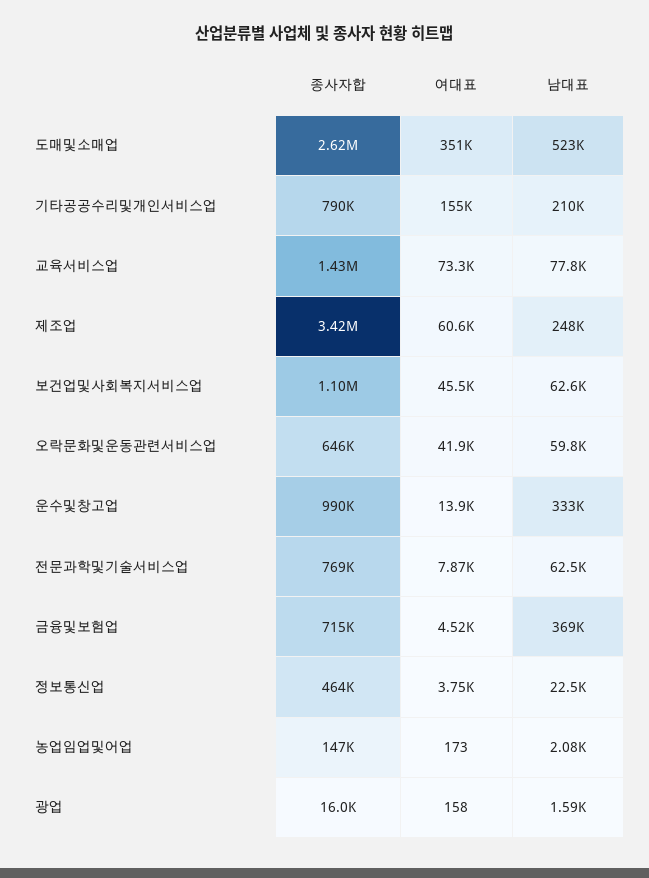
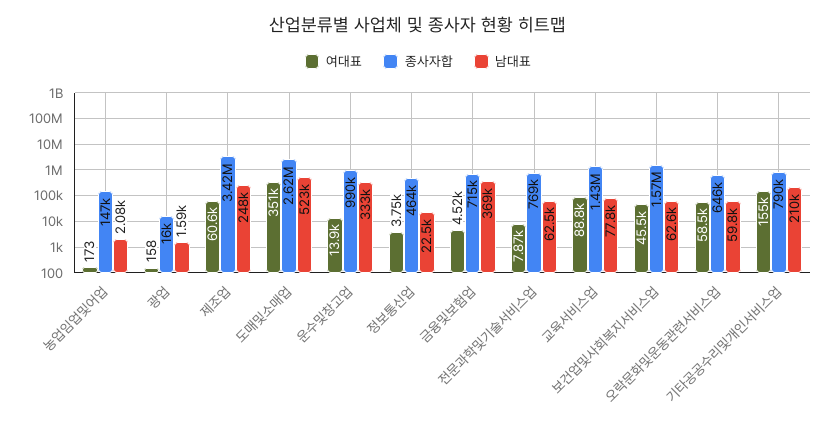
여대표, 교육서비스업: 73300 -> 88800
종사자합, 보건업및사회복지서비스업: 1100000 -> 1570000
여대표, 오락문화및운동관련서비스업: 41900 -> 58500

